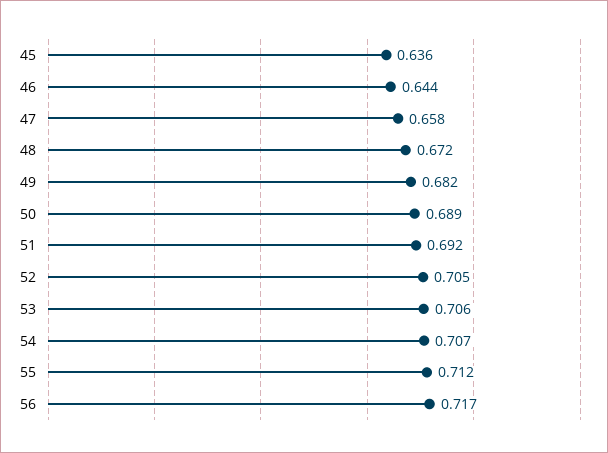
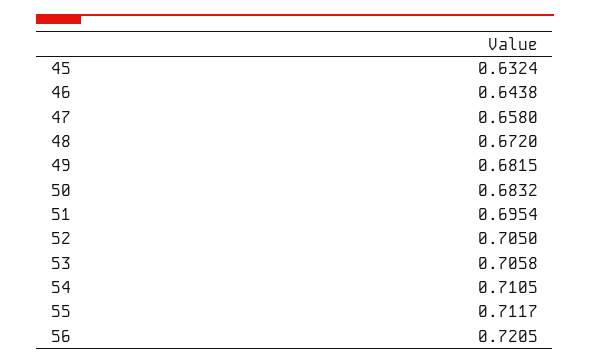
45: 0.636 -> 0.6324
50: 0.689 -> 0.6832
51: 0.692 -> 0.6954
54: 0.707 -> 0.7105
56: 0.717 -> 0.7205

